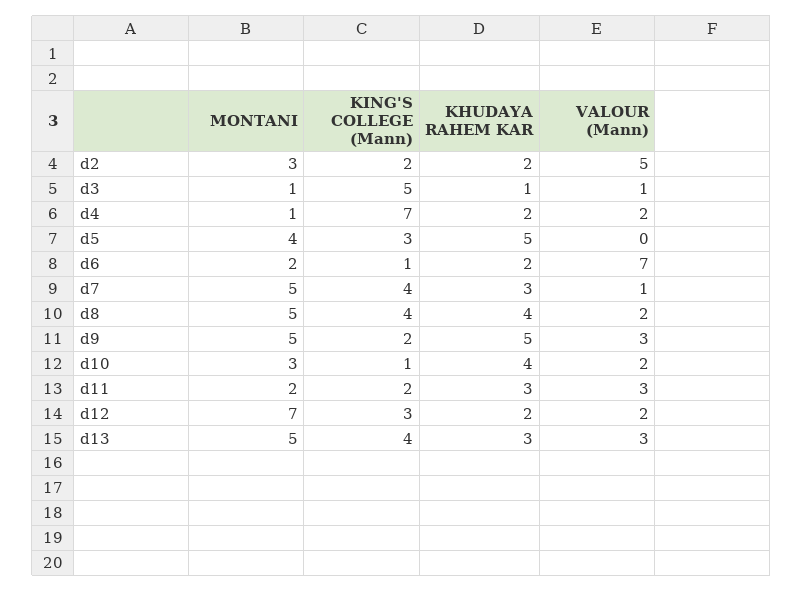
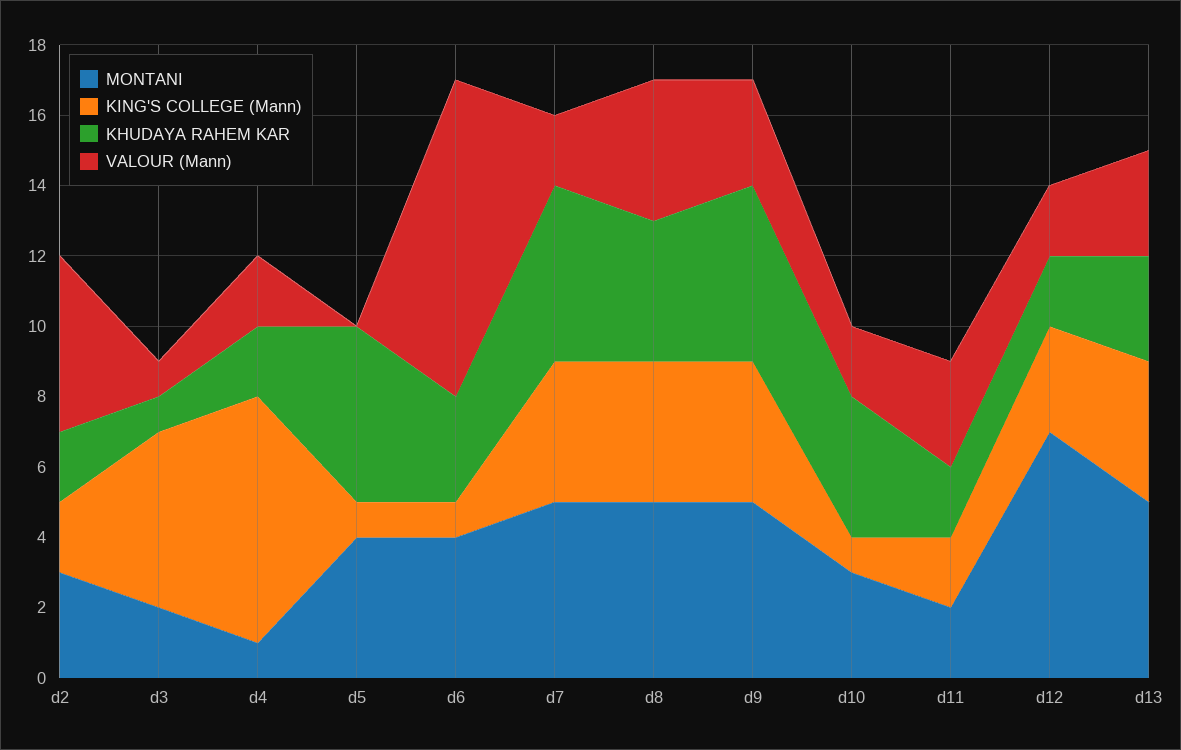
MONTANI, d3: 1 -> 2
KING'S COLLEGE (Mann), d5: 3 -> 1
MONTANI, d6: 2 -> 4
KHUDAYA RAHEM KAR, d6: 2 -> 3
VALOUR (Mann), d6: 7 -> 9
KHUDAYA RAHEM KAR, d7: 3 -> 5
VALOUR (Mann), d7: 1 -> 2
VALOUR (Mann), d8: 2 -> 4
KING'S COLLEGE (Mann), d9: 2 -> 4
KHUDAYA RAHEM KAR, d11: 3 -> 2

